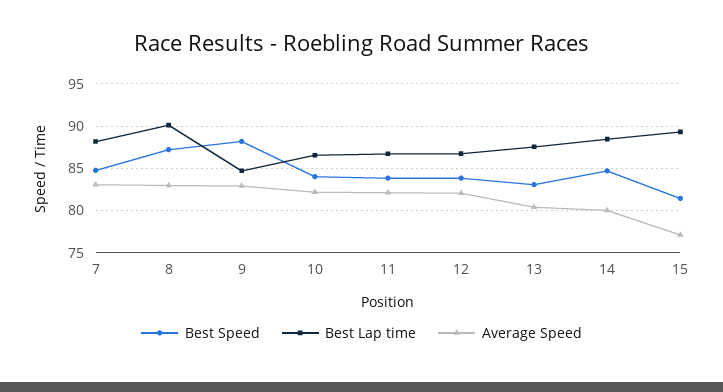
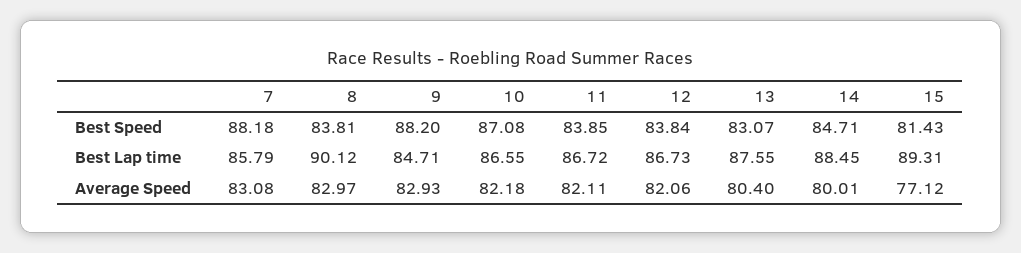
Best Speed, 7: 85 -> 88.18
Best Lap time, 7: 88 -> 85.79
Best Speed, 8: 87 -> 83.81
Best Speed, 10: 84 -> 87.08

